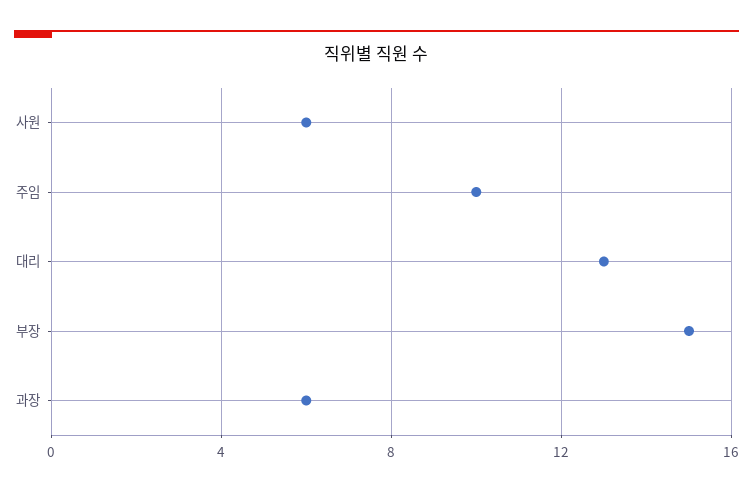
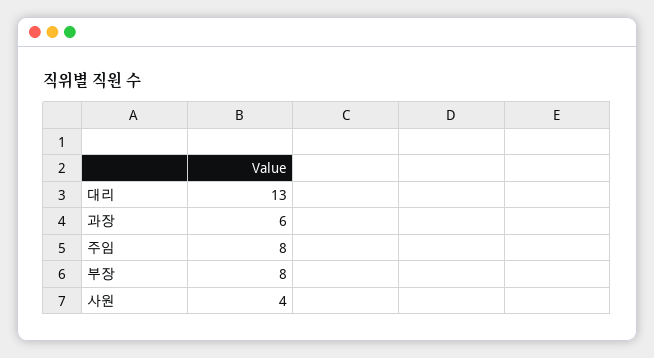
사원: 6 -> 4
주임: 10 -> 8
부장: 15 -> 8

